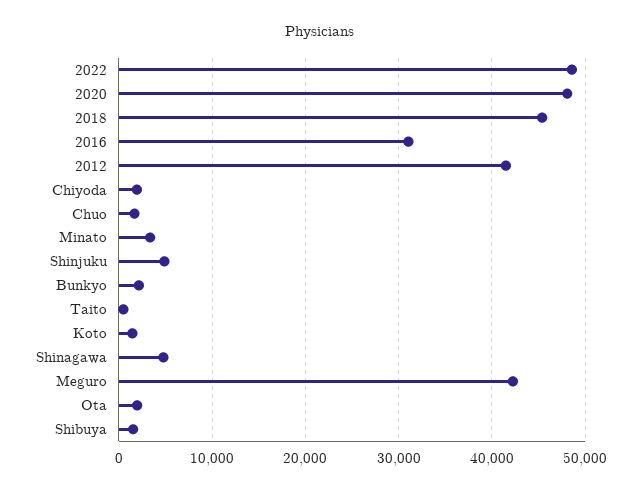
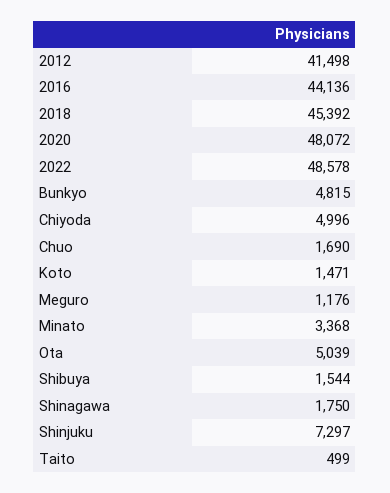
2016: 31000 -> 44136
Chiyoda: 2000 -> 4996
Shinjuku: 5000 -> 7297
Bunkyo: 2000 -> 4815
Shinagawa: 5000 -> 1750
Meguro: 42000 -> 1176
Ota: 2000 -> 5039

